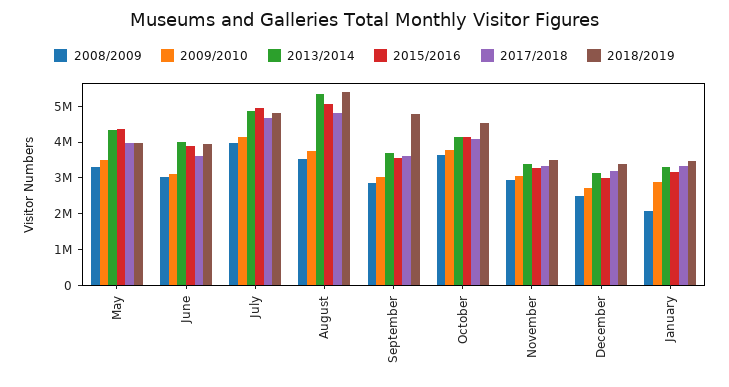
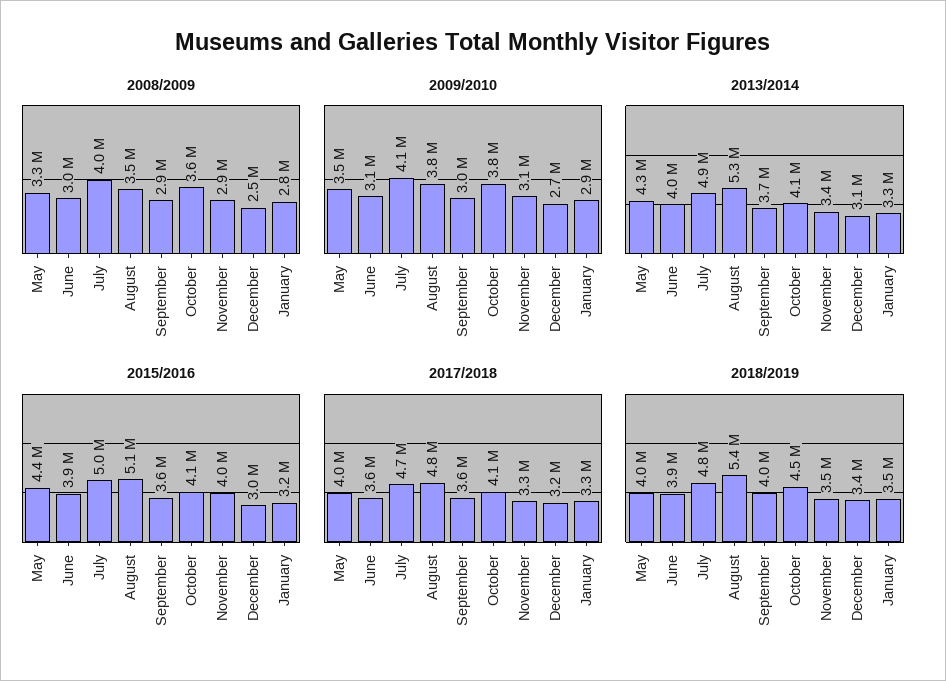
2018/2019, September: 4750000 -> 4000000
2015/2016, November: 3250000 -> 4000000
2008/2009, January: 2000000 -> 2800000

